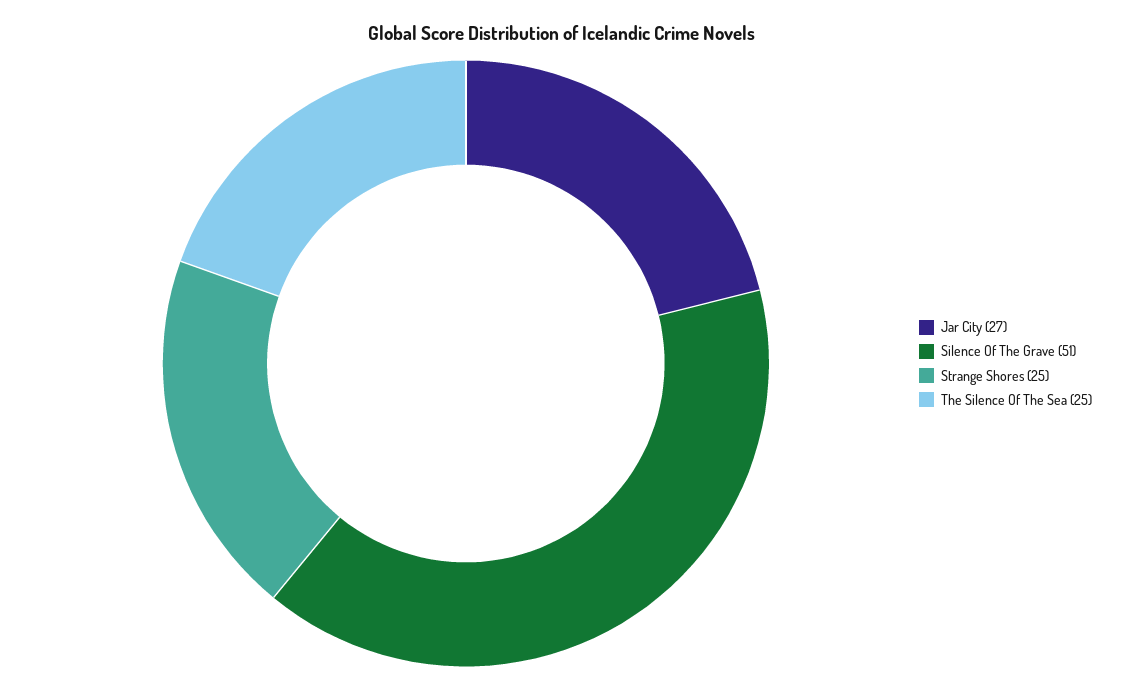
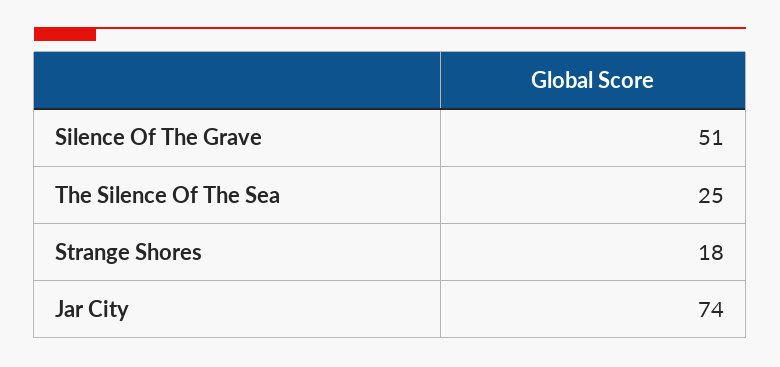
Jar City: 27 -> 74
Strange Shores: 25 -> 18

